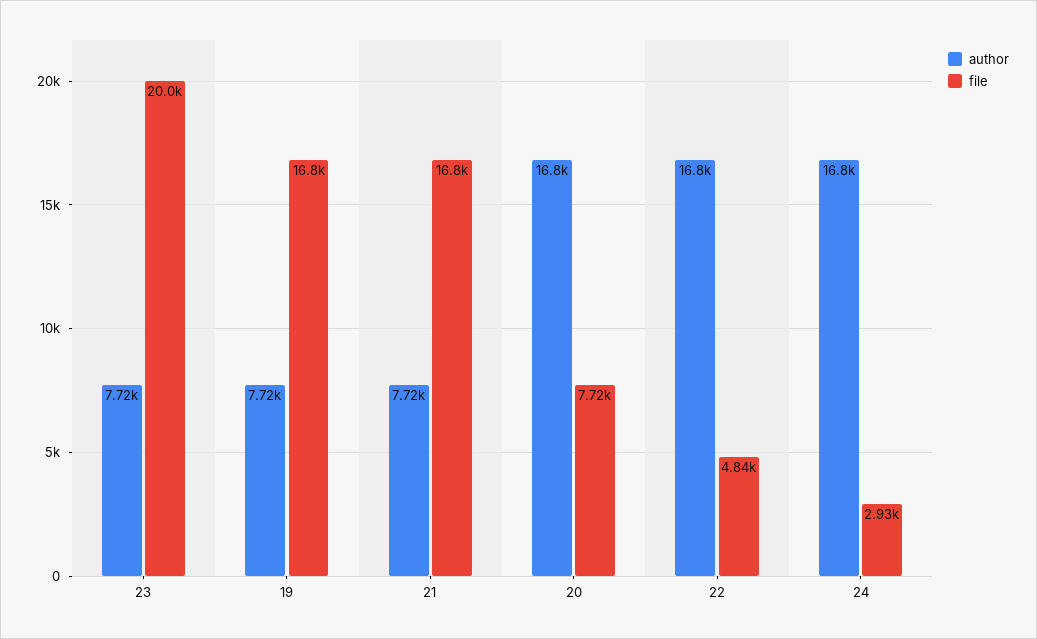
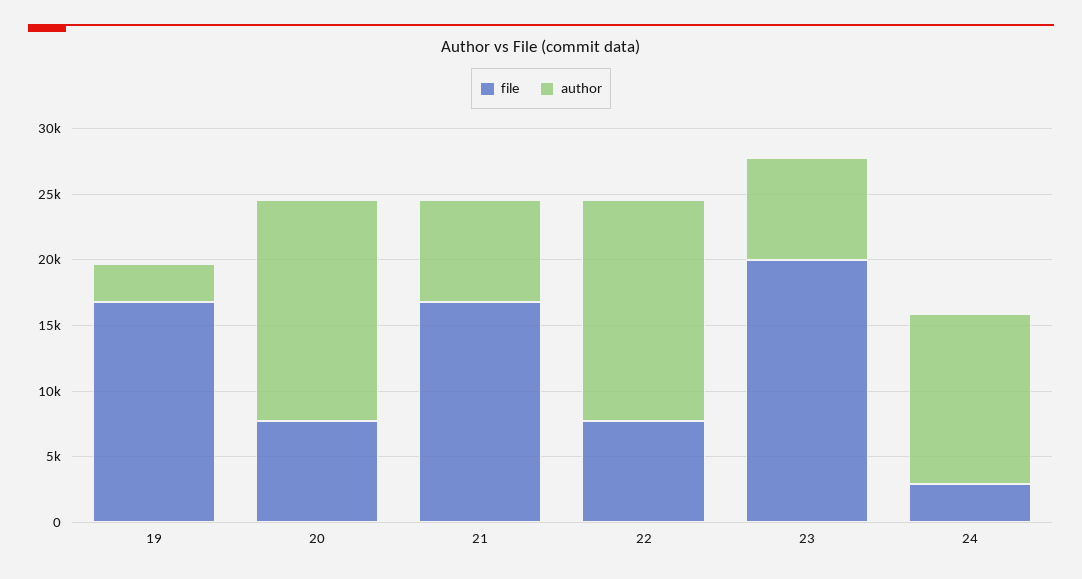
author, 19: 7720 -> 3000
file, 22: 4840 -> 8000
author, 24: 16800 -> 13000

